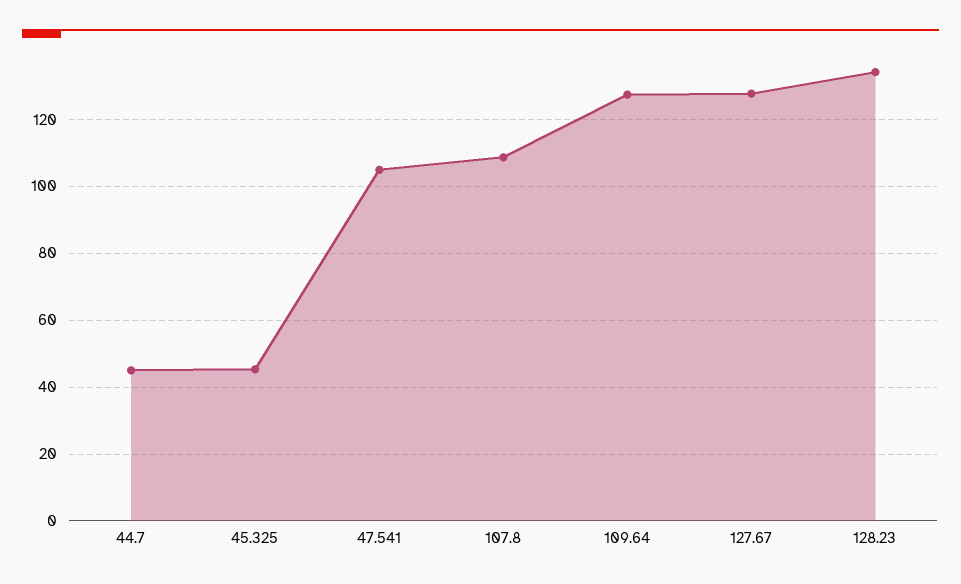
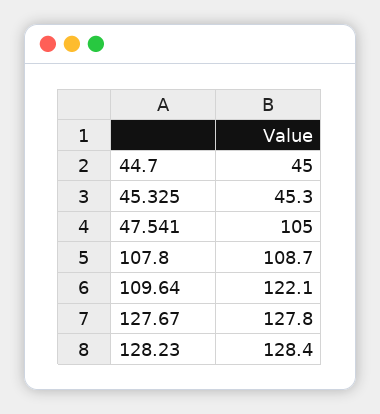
109.64: 128 -> 122.1
128.23: 134 -> 128.4

